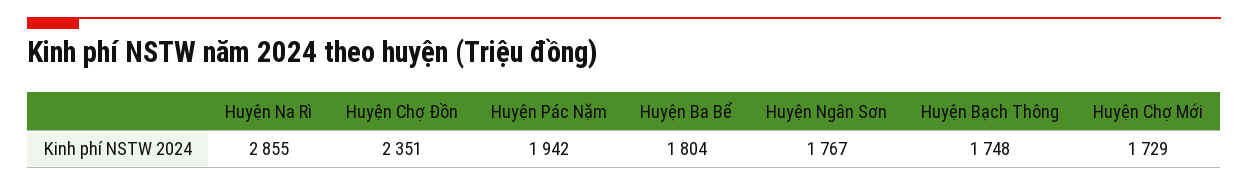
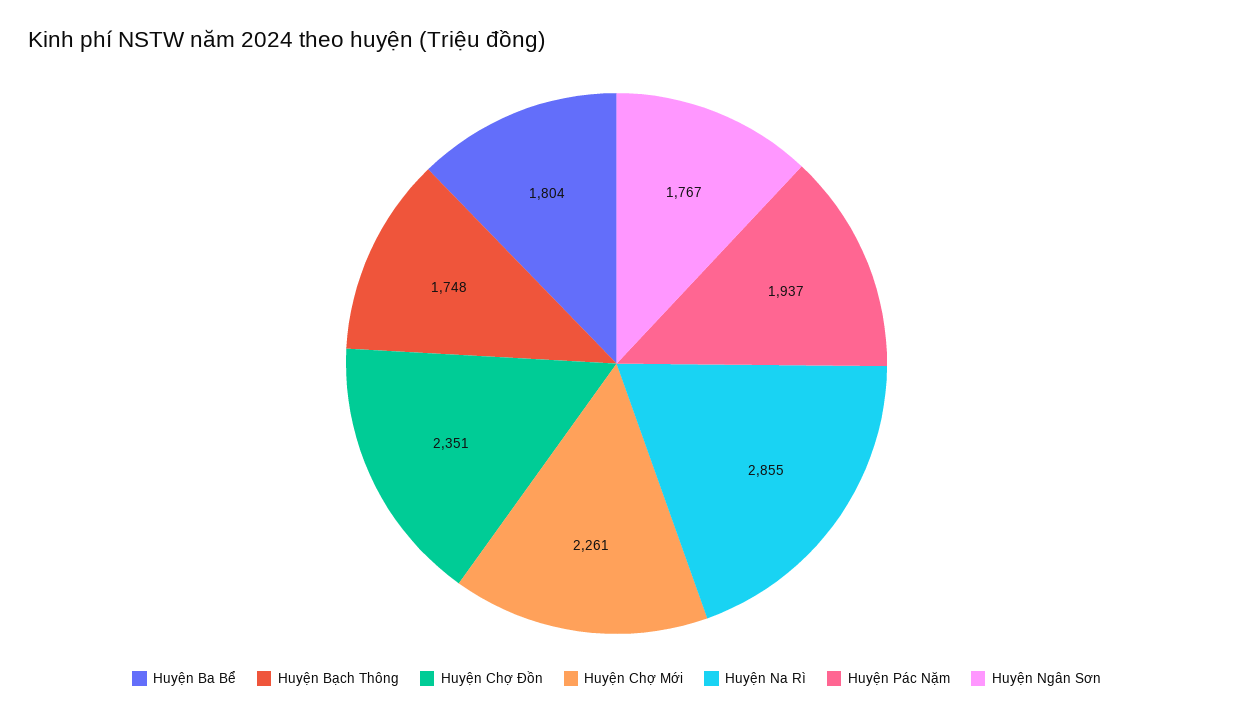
Huyện Pác Nặm: 1942 -> 1937
Huyện Chợ Mới: 1729 -> 2261

